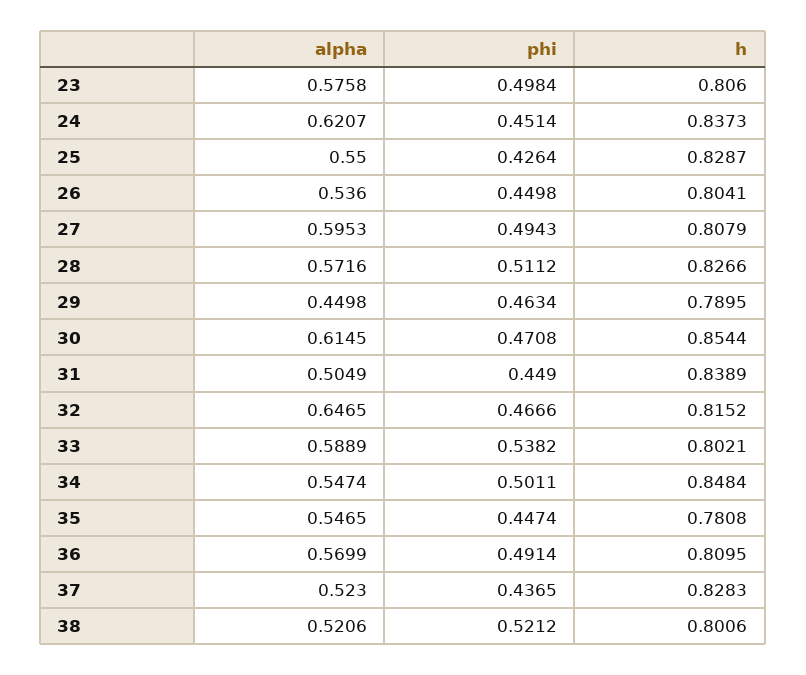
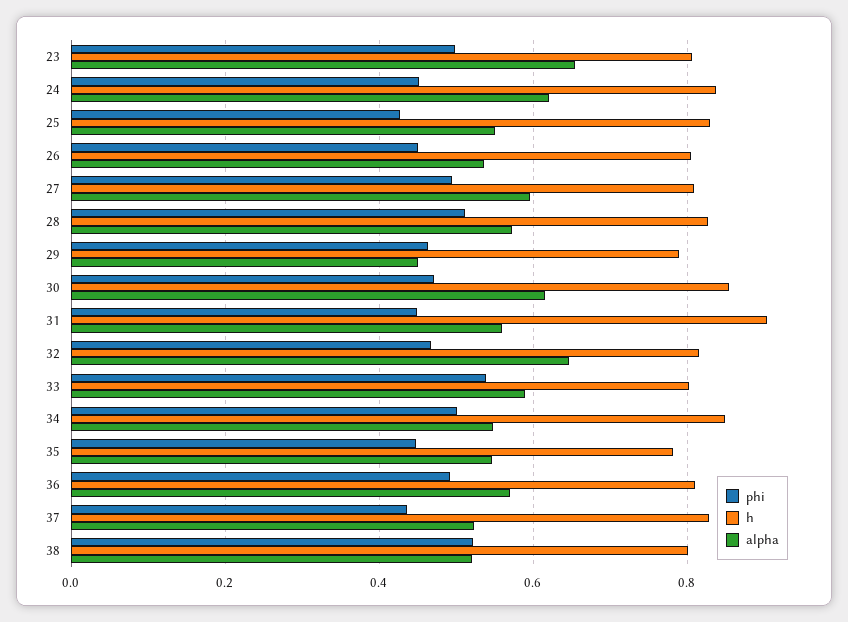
alpha, 23: 0.5758 -> 0.66
alpha, 31: 0.5049 -> 0.56
h, 31: 0.8389 -> 0.9

